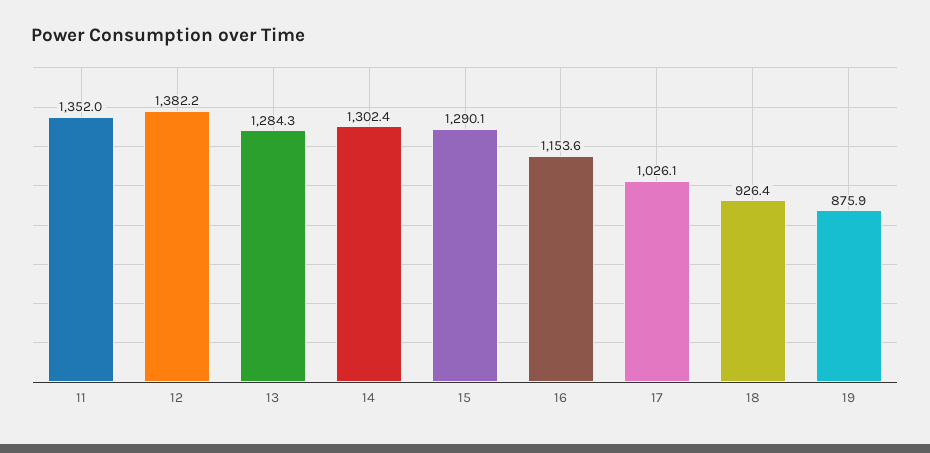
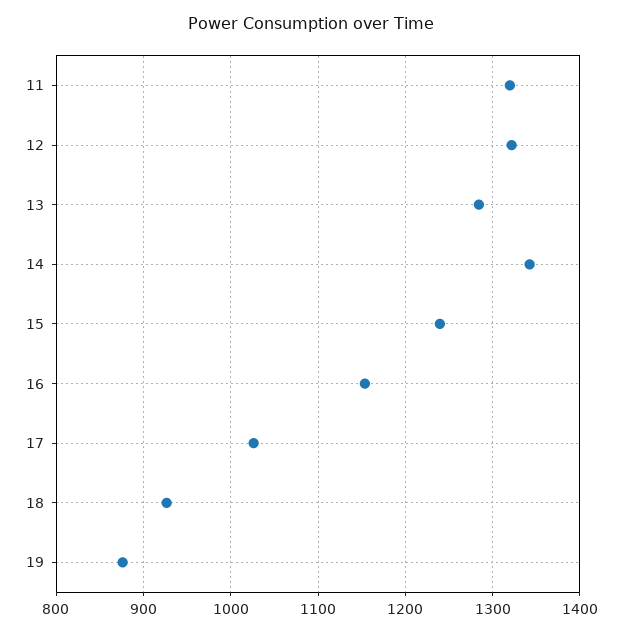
11: 1352 -> 1320
12: 1382.2 -> 1320
14: 1302.4 -> 1340
15: 1290.1 -> 1240

